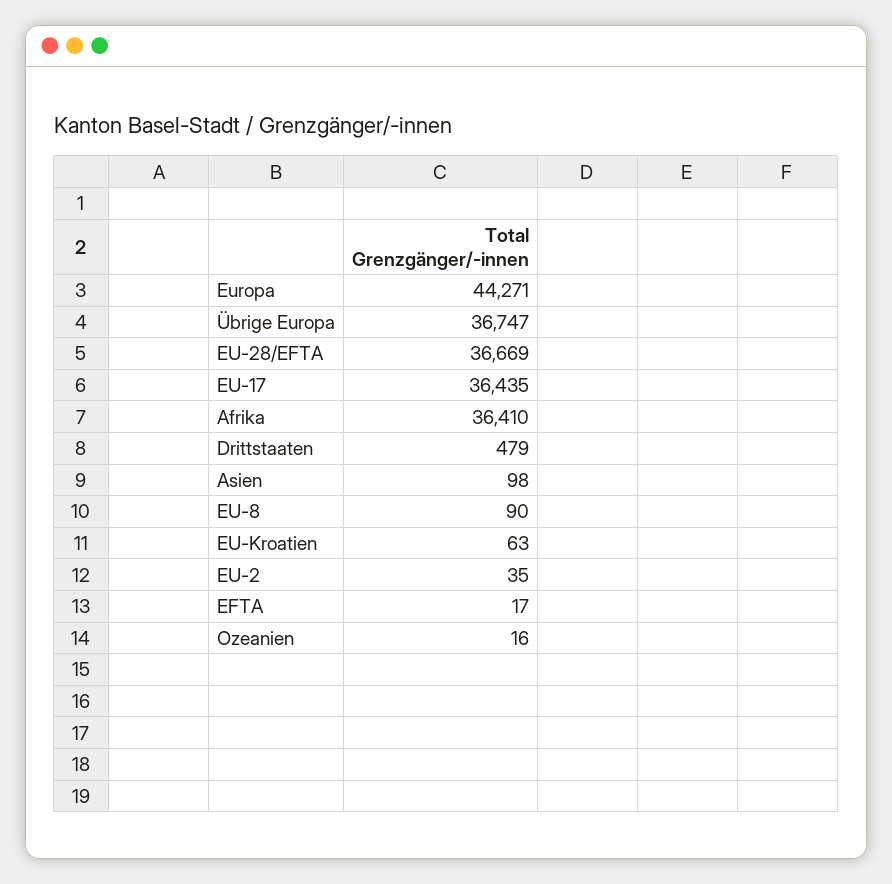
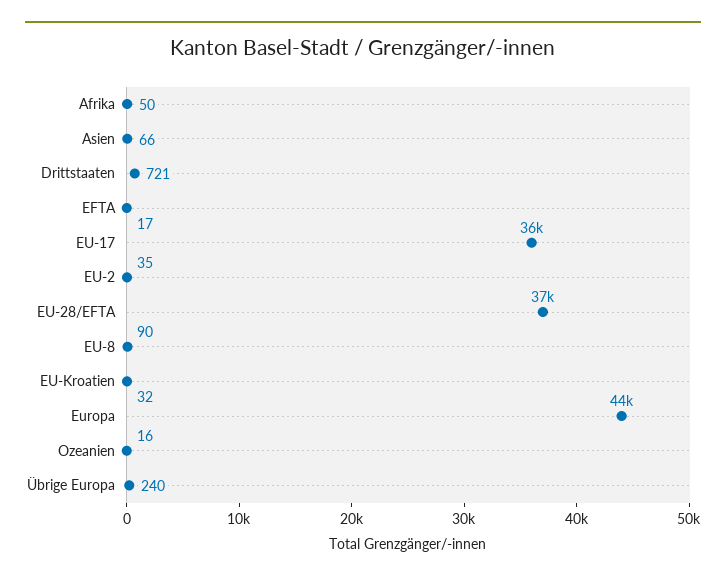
Übrige Europa: 36747 -> 240
Afrika: 36410 -> 50
Drittstaaten: 479 -> 721
Asien: 98 -> 66
EU-Kroatien: 63 -> 32

